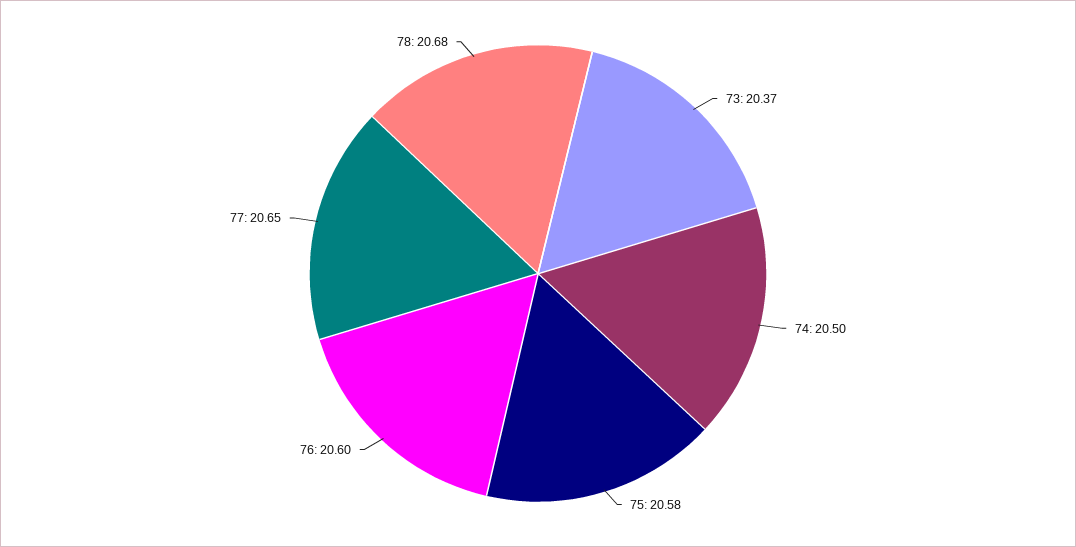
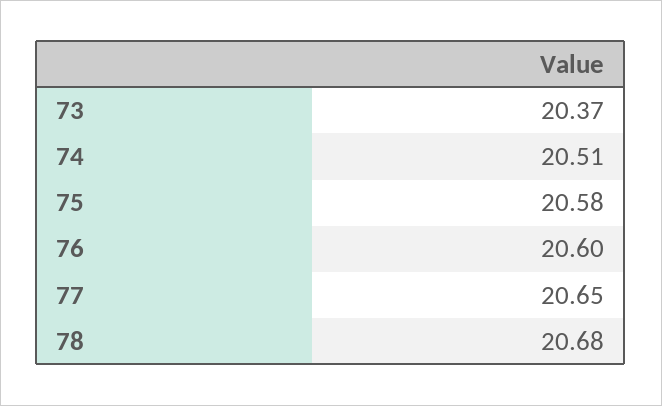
74: 20.5 -> 20.51

